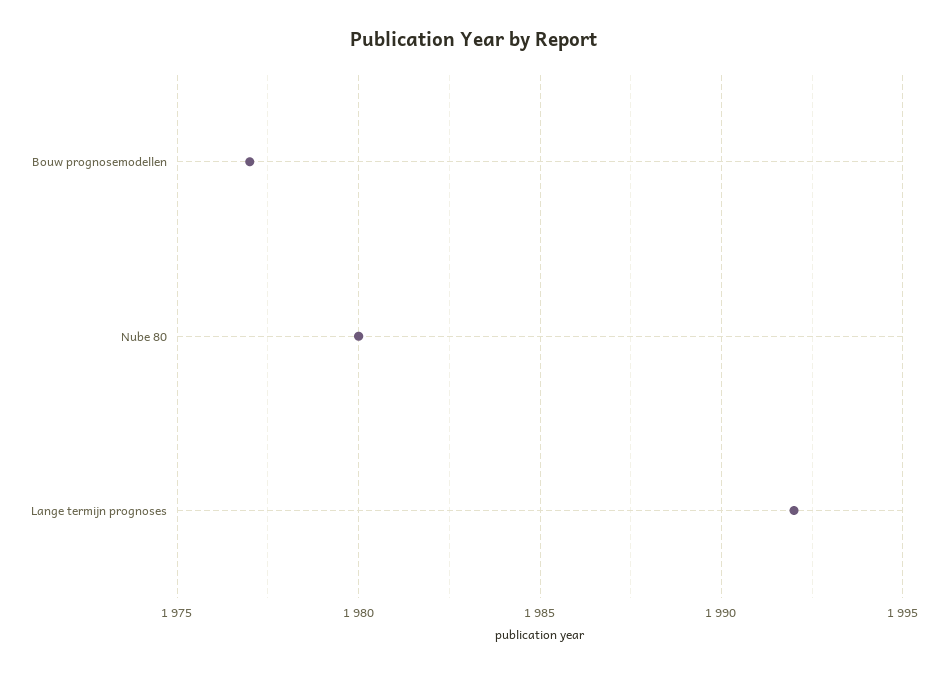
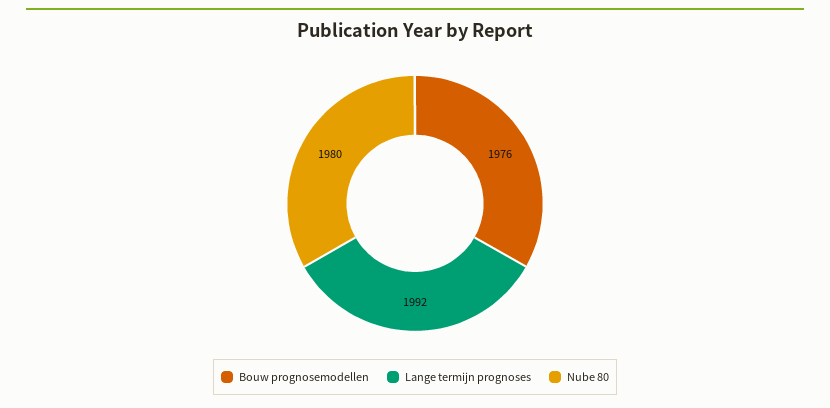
Bouw prognosemodellen: 1977 -> 1976

